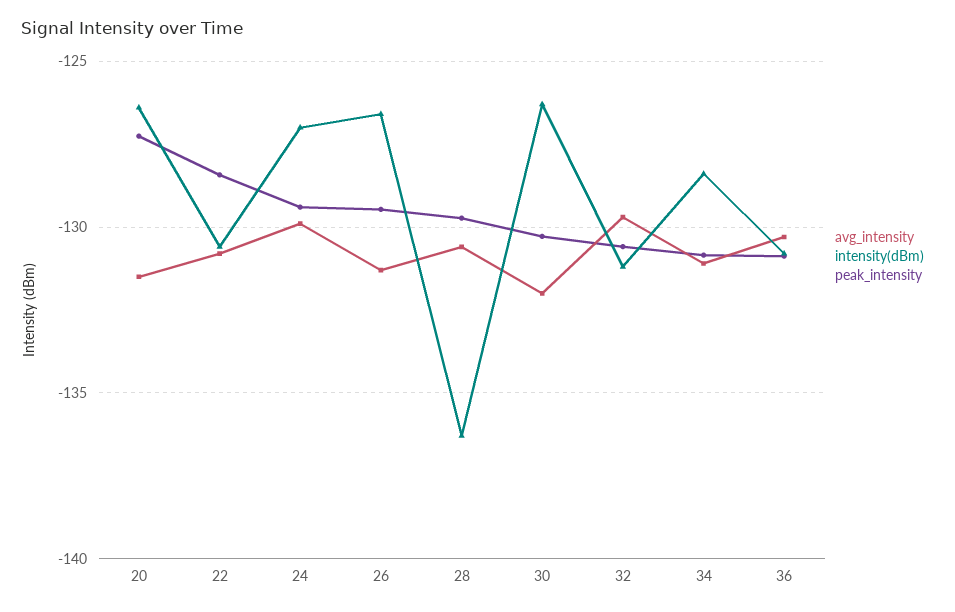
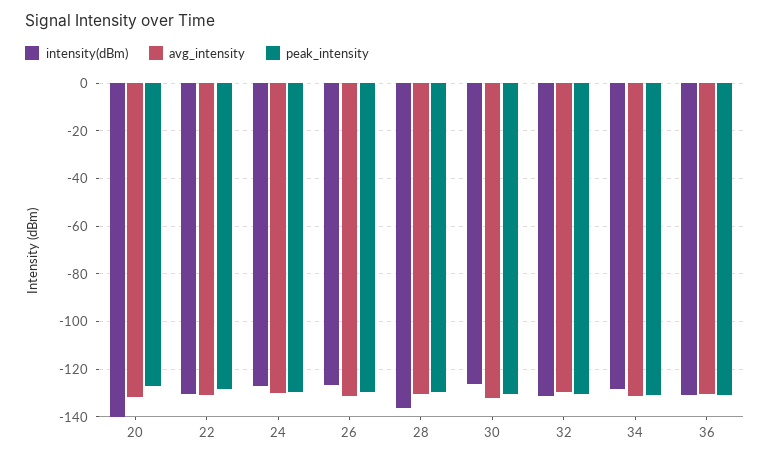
intensity(dBm), 20: -126.5 -> -140

